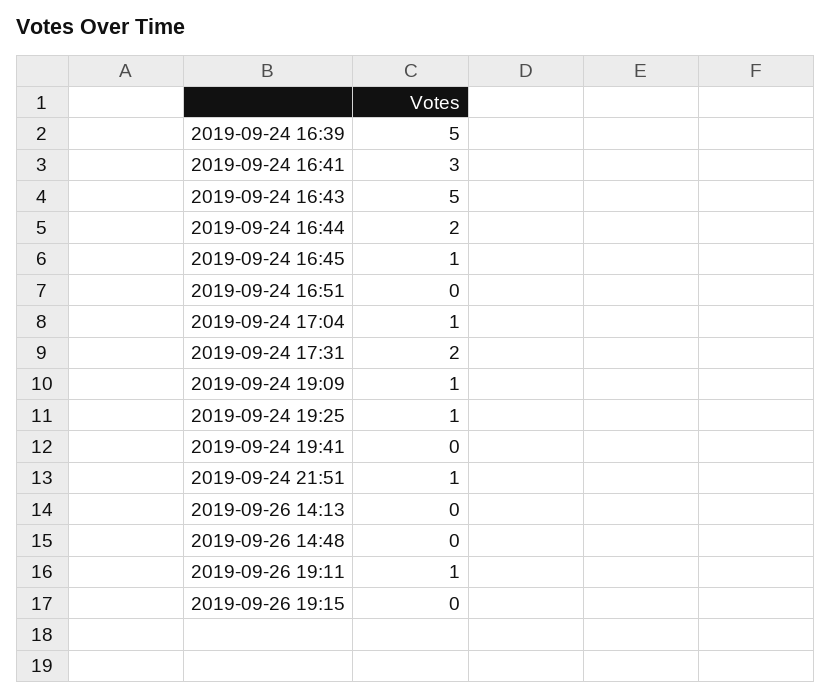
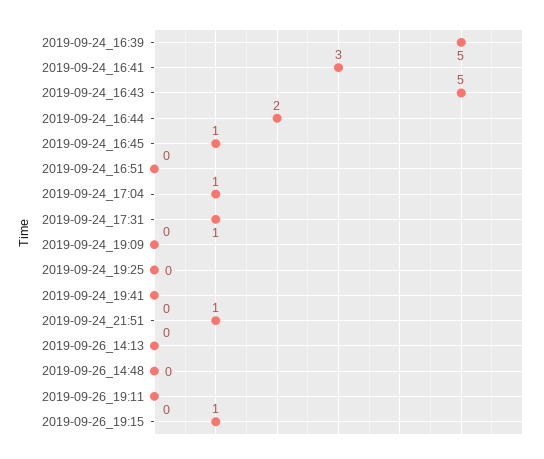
2019-09-24 17:31: 2 -> 1
2019-09-24 19:09: 1 -> 0
2019-09-24 19:25: 1 -> 0
2019-09-26 19:11: 1 -> 0
2019-09-26 19:15: 0 -> 1

